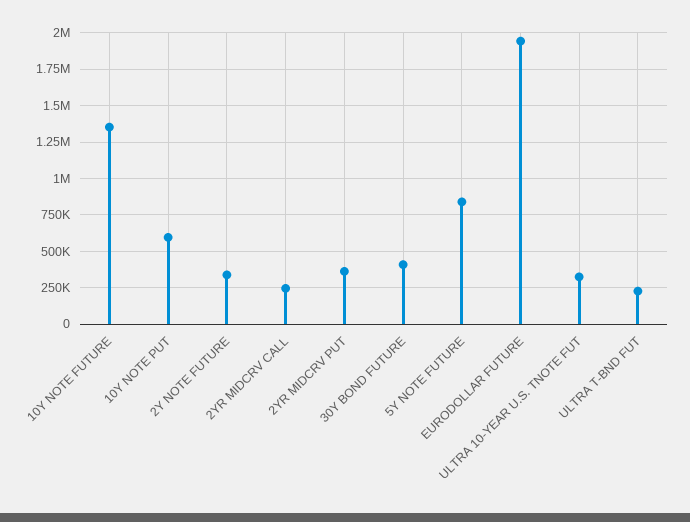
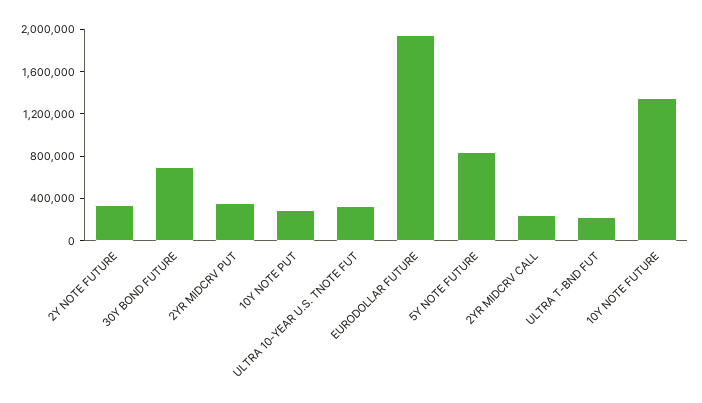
10Y NOTE PUT: 600000 -> 300000
30Y BOND FUTURE: 400000 -> 700000

